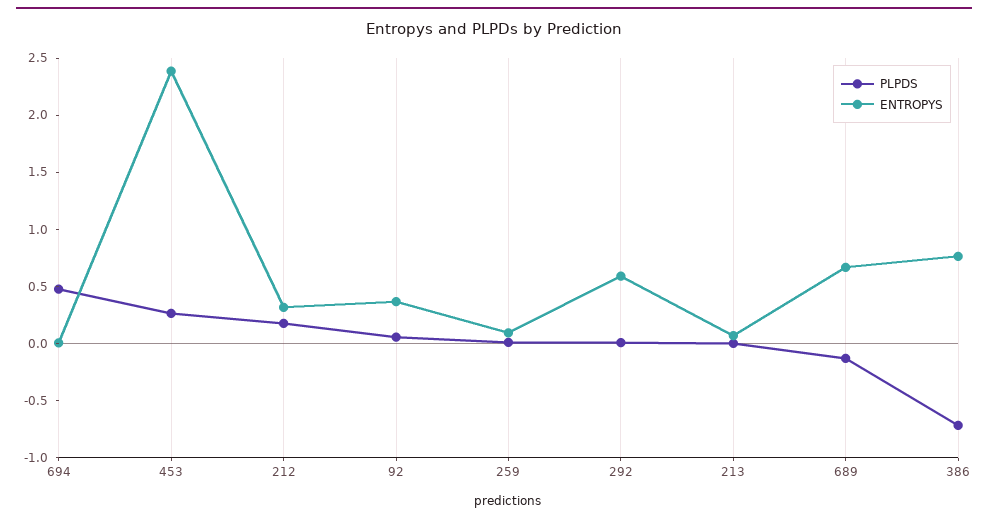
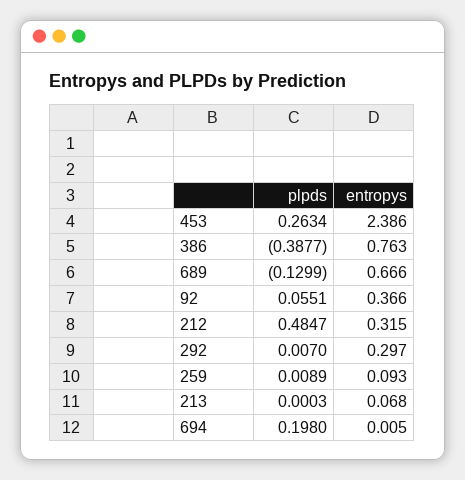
PLPDS, 694: 0.5 -> 0.198
PLPDS, 212: 0.2 -> 0.4847
ENTROPYS, 292: 0.6 -> 0.297
PLPDS, 386: -0.7 -> -0.3877

